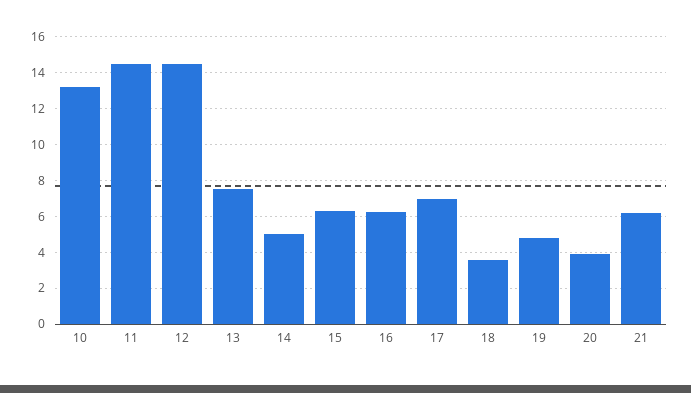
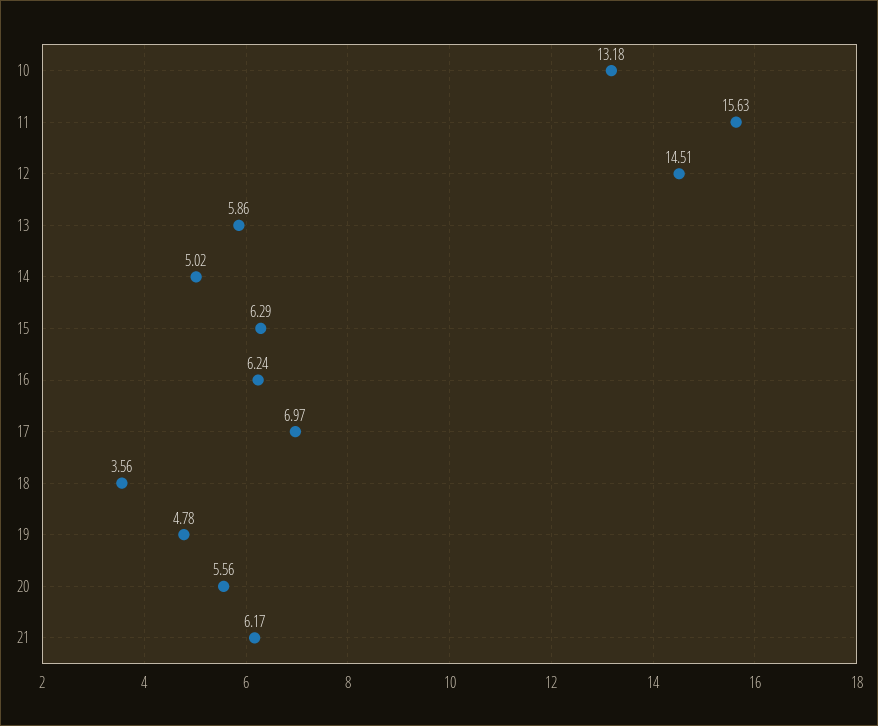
11: 14.5 -> 15.63
13: 7.5 -> 5.86
20: 4 -> 5.56

